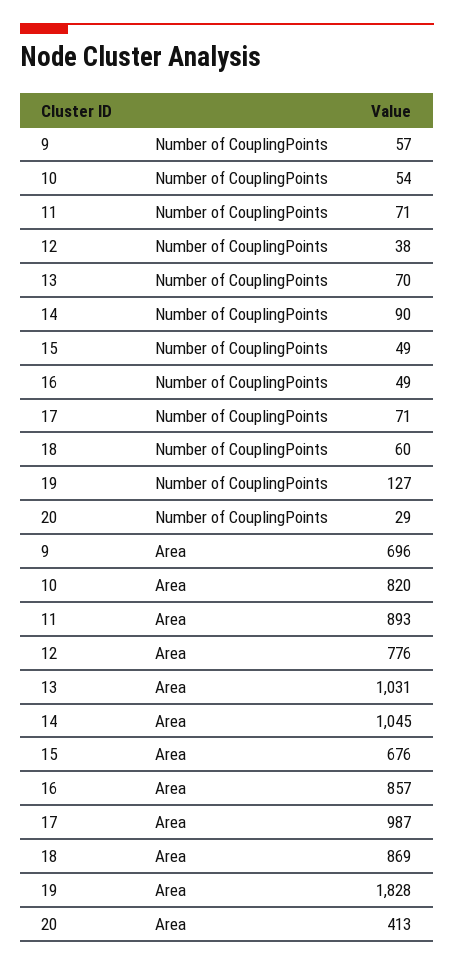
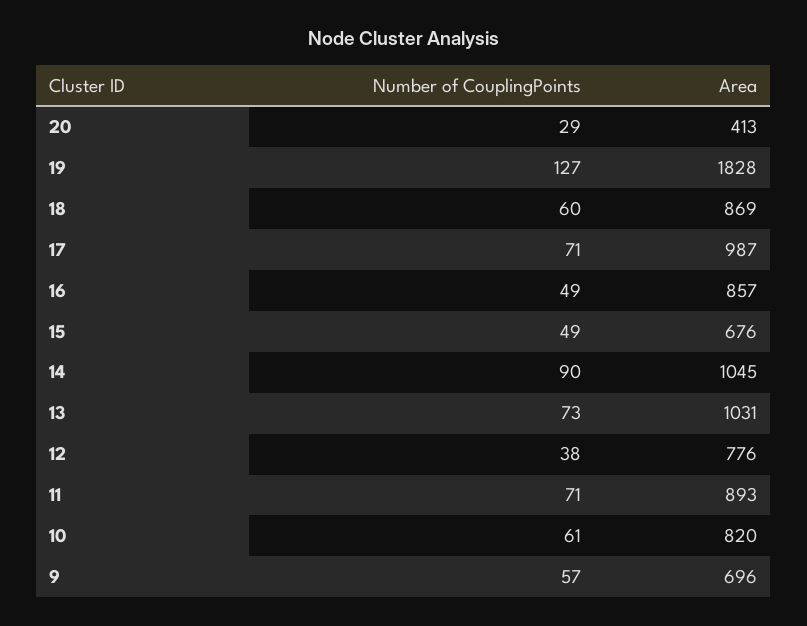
10, Number of CouplingPoints: 54 -> 61
13, Number of CouplingPoints: 70 -> 73

